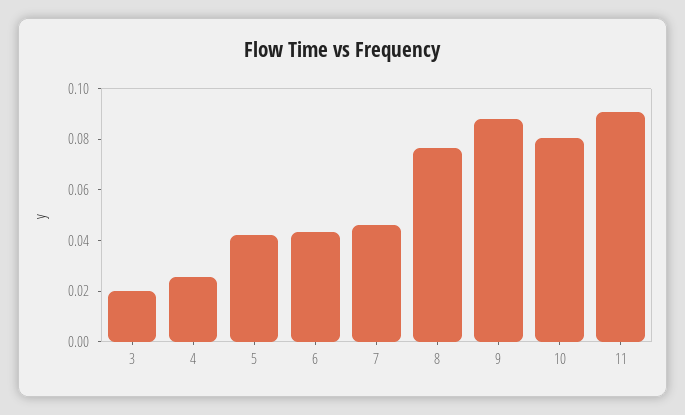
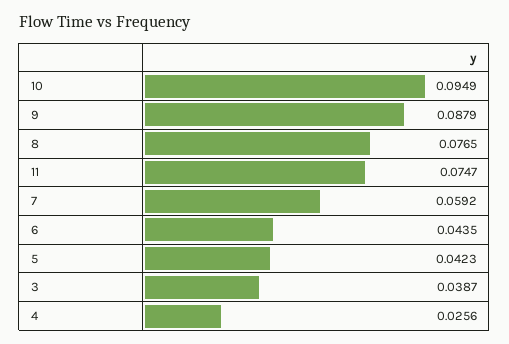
3: 0.02 -> 0.0387
7: 0.045 -> 0.0592
10: 0.08 -> 0.0949
11: 0.09 -> 0.0747

